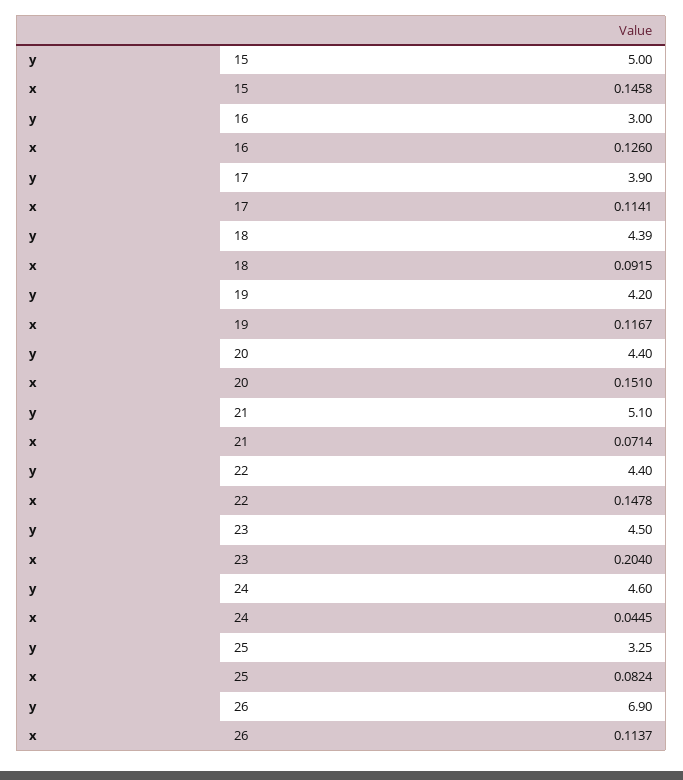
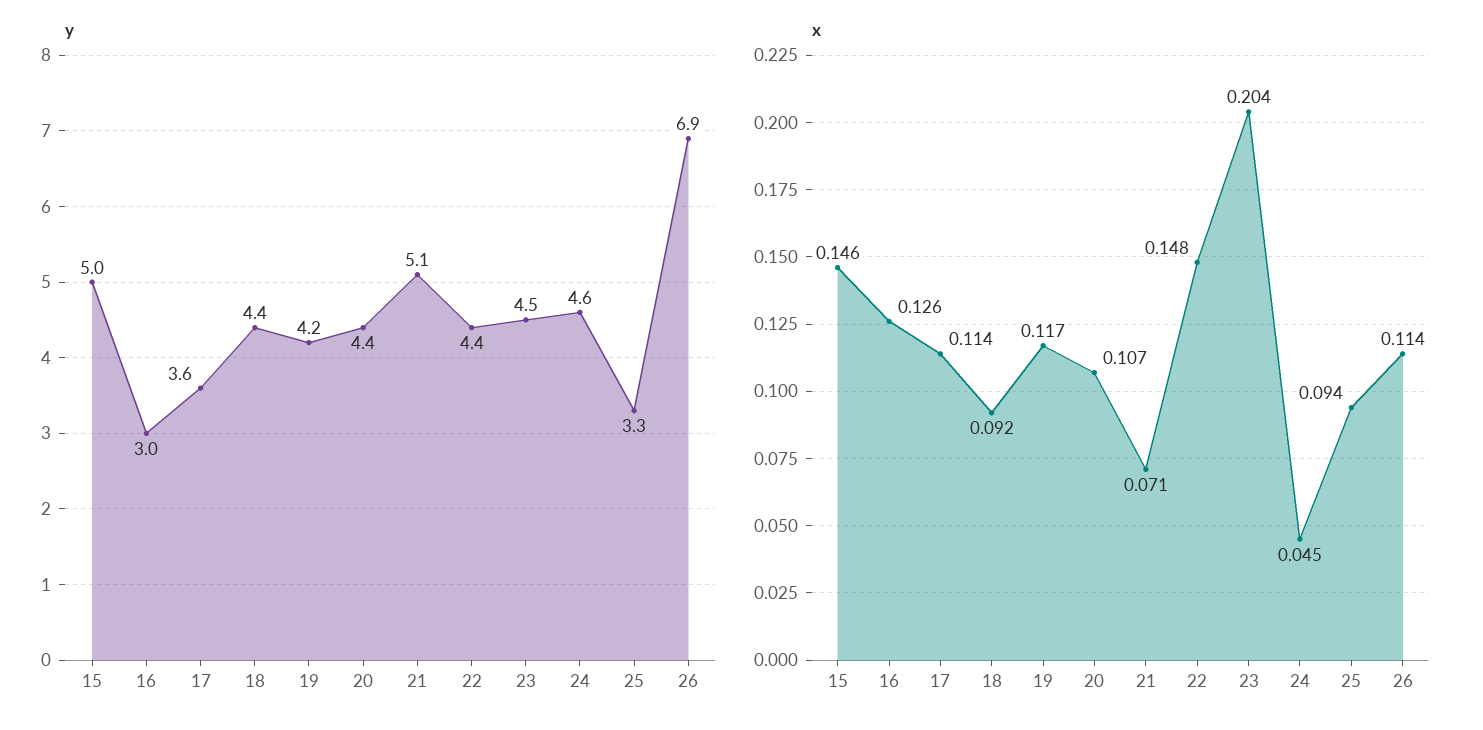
y, 17: 3.9 -> 3.6
x, 20: 0.151 -> 0.107
x, 25: 0.0824 -> 0.094

